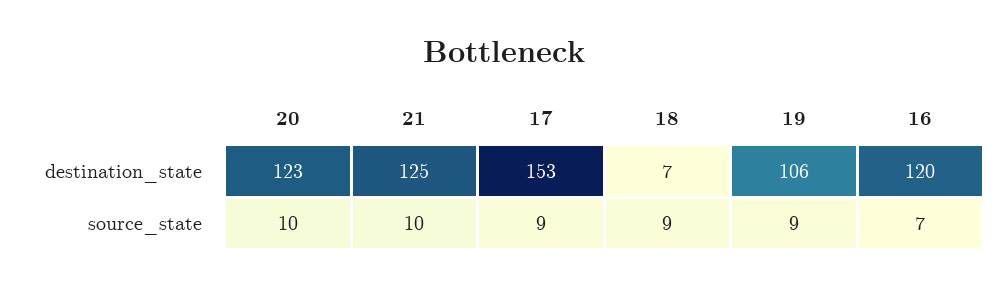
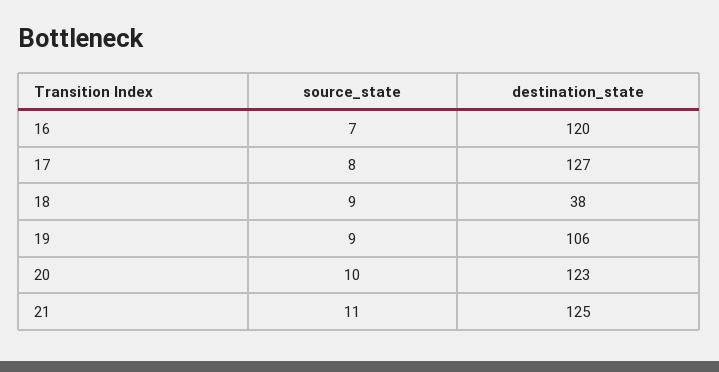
17, destination_state: 153 -> 127
18, destination_state: 7 -> 38
21, source_state: 10 -> 11
17, source_state: 9 -> 8

